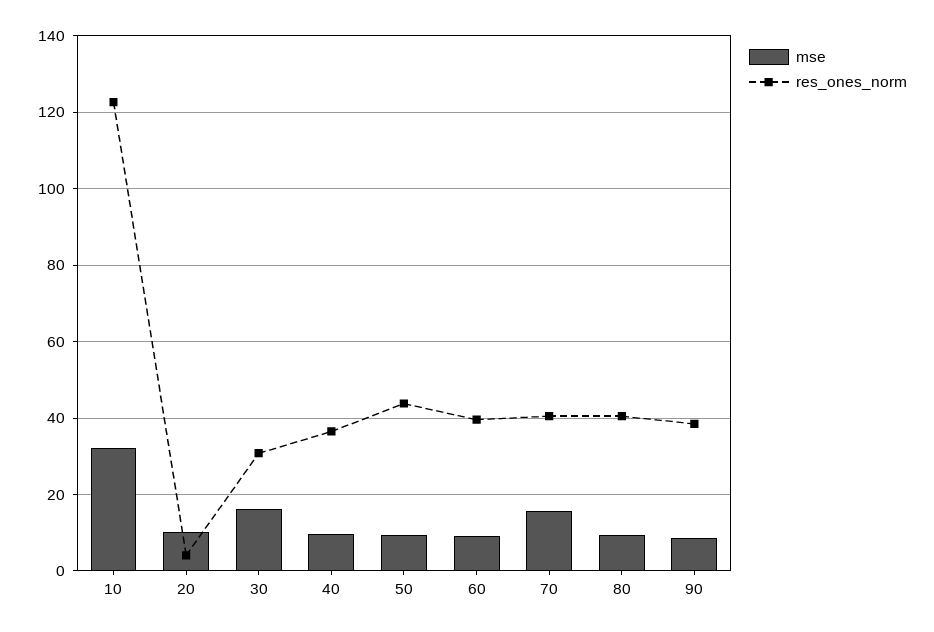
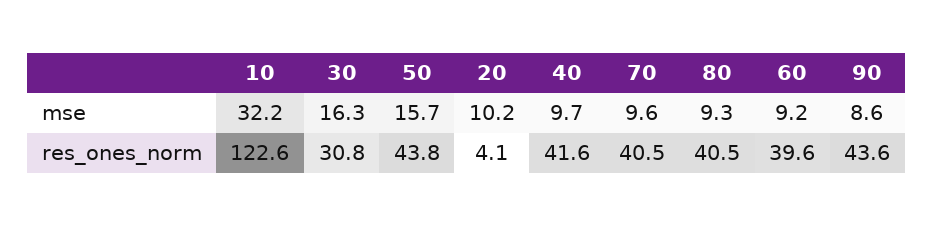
res_ones_norm, 40: 36 -> 41.6
mse, 50: 10 -> 15.7
mse, 70: 16 -> 9.6
res_ones_norm, 90: 38 -> 43.6

